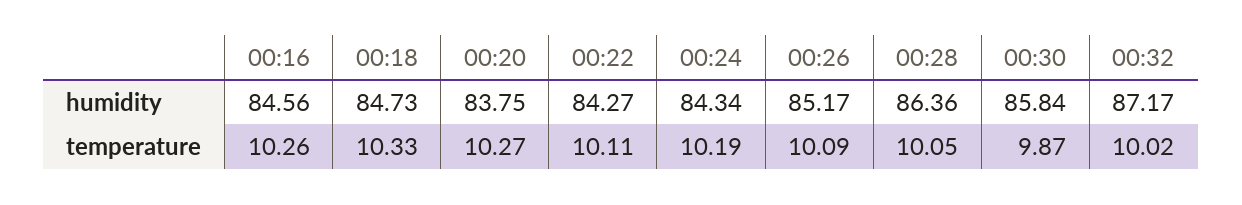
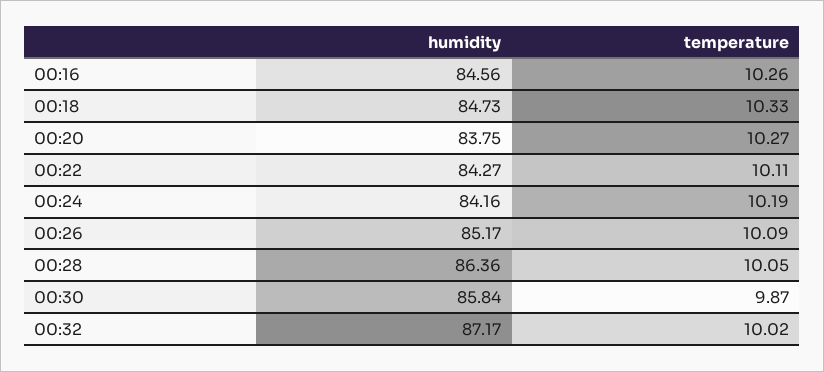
00:24, humidity: 84.34 -> 84.16

